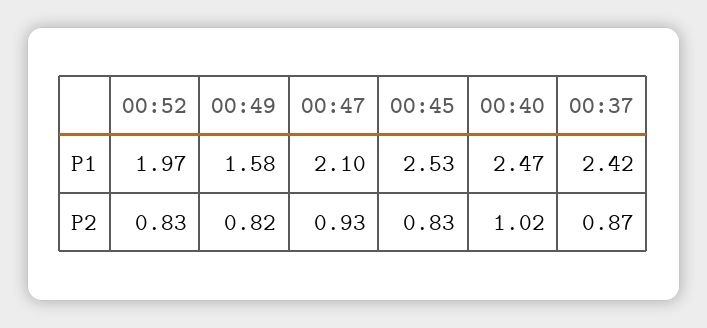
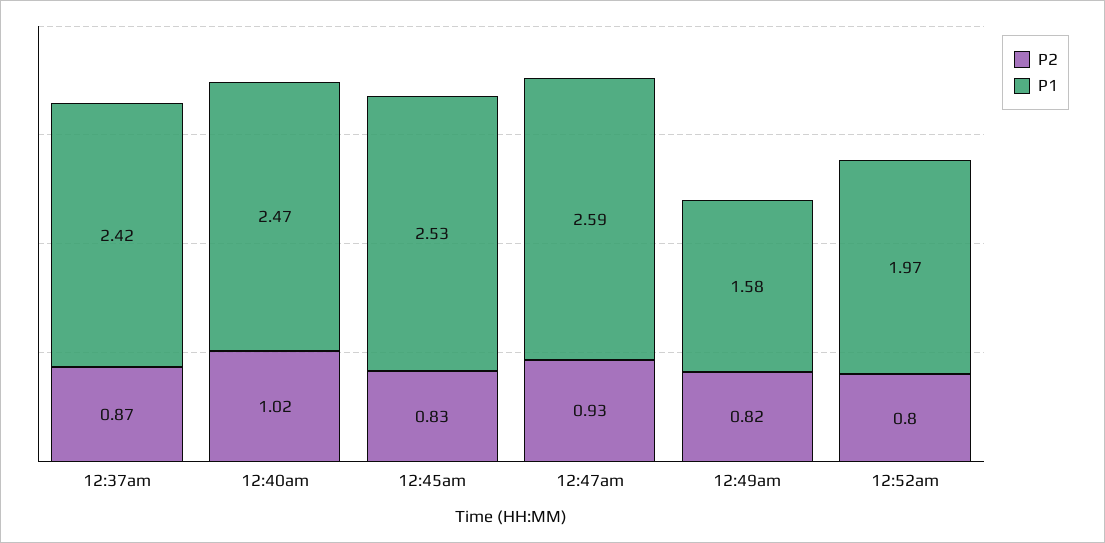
P1, 00:47: 2.1 -> 2.59
P2, 00:52: 0.83 -> 0.8

